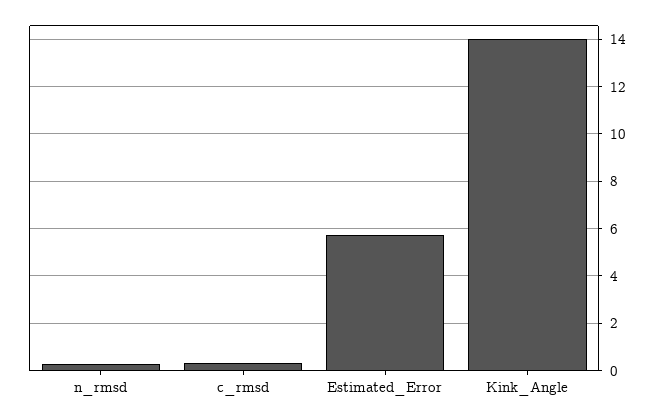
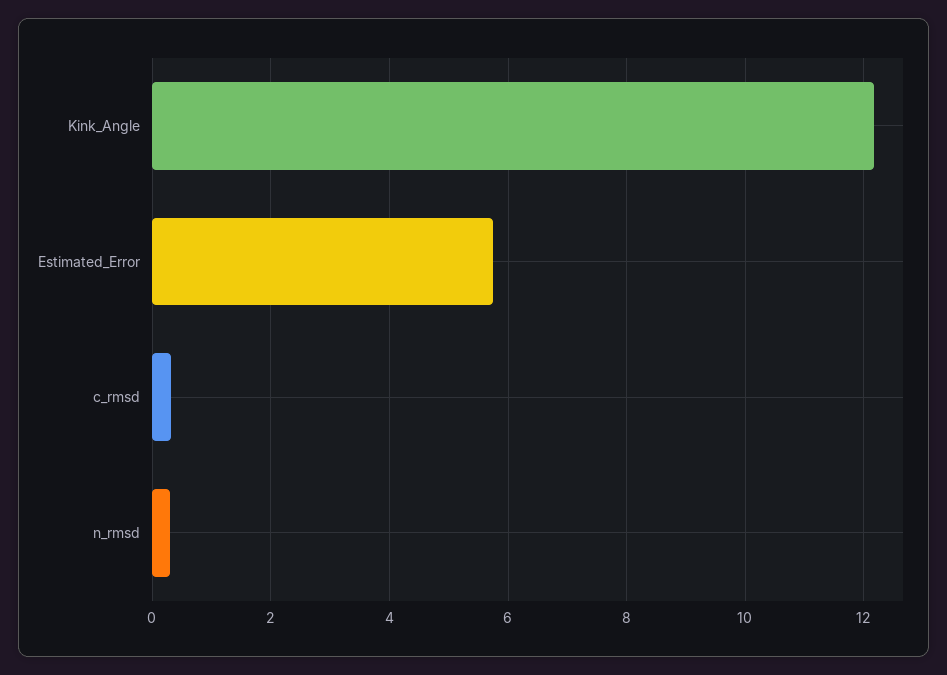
Kink_Angle: 14 -> 12.2

